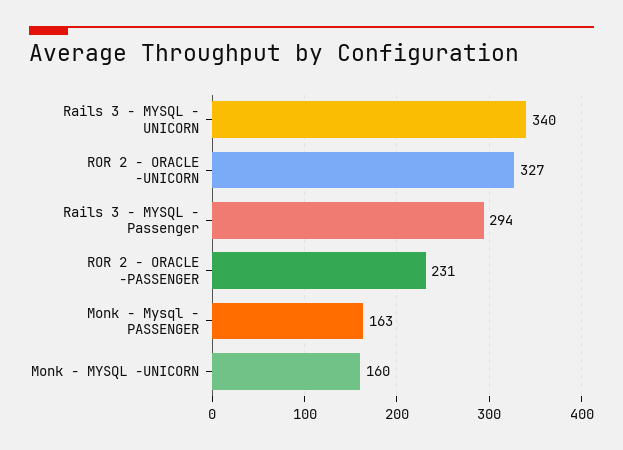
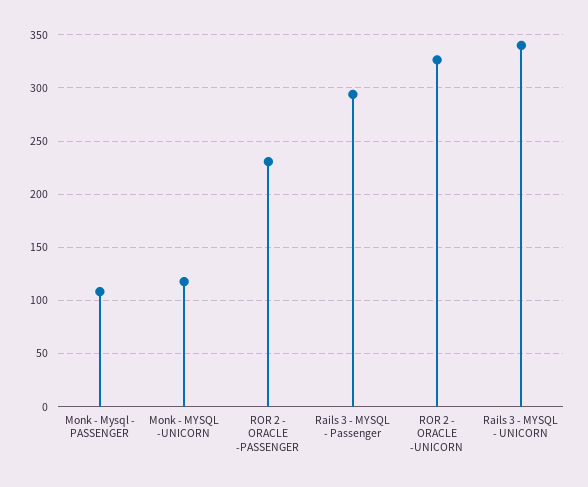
Monk - Mysql - PASSENGER: 163 -> 110
Monk - MYSQL -UNICORN: 160 -> 120

